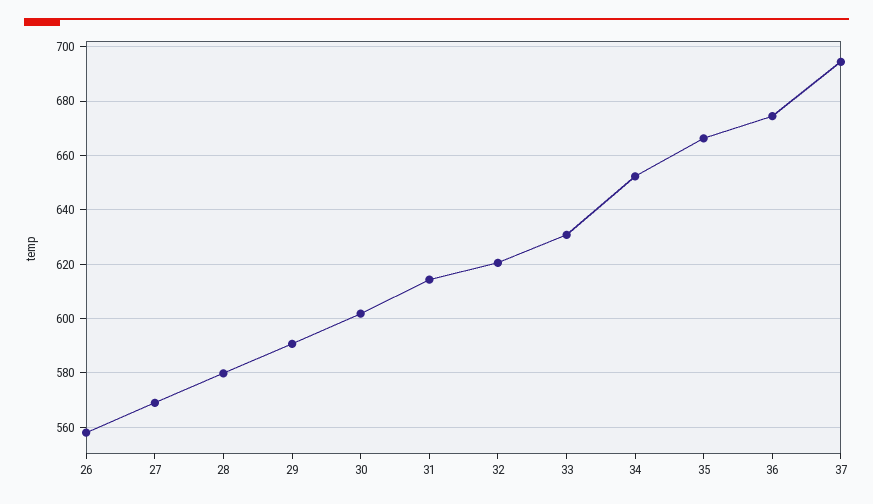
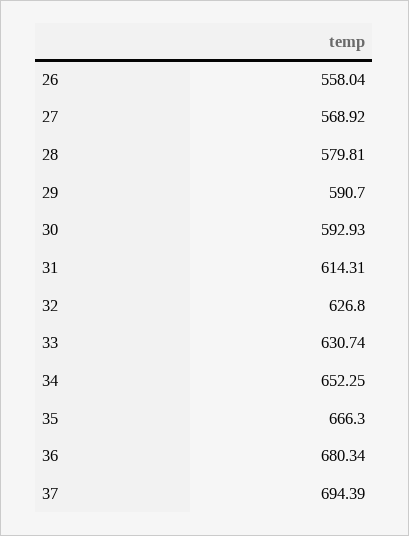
30: 602.5 -> 592.93
32: 620 -> 626.8
36: 675 -> 680.34

